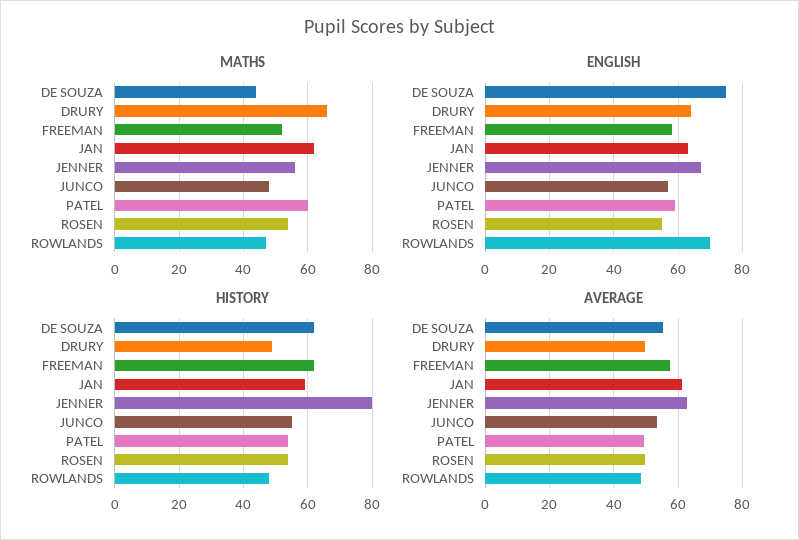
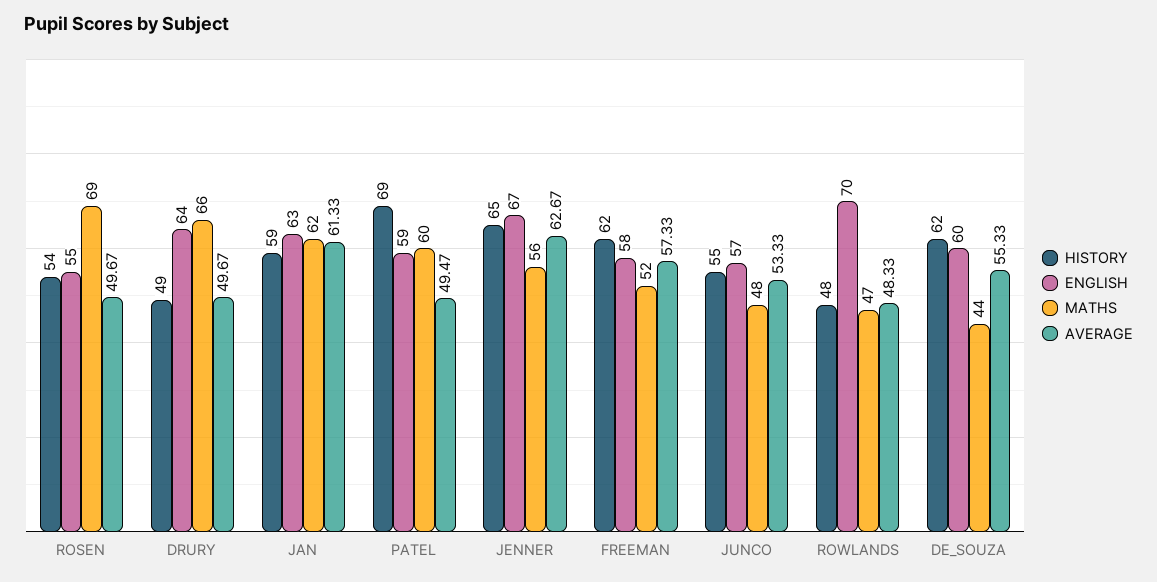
MATHS, ROSEN: 55 -> 69
ENGLISH, DE SOUZA: 75 -> 60
HISTORY, JENNER: 80 -> 65
HISTORY, PATEL: 55 -> 69

